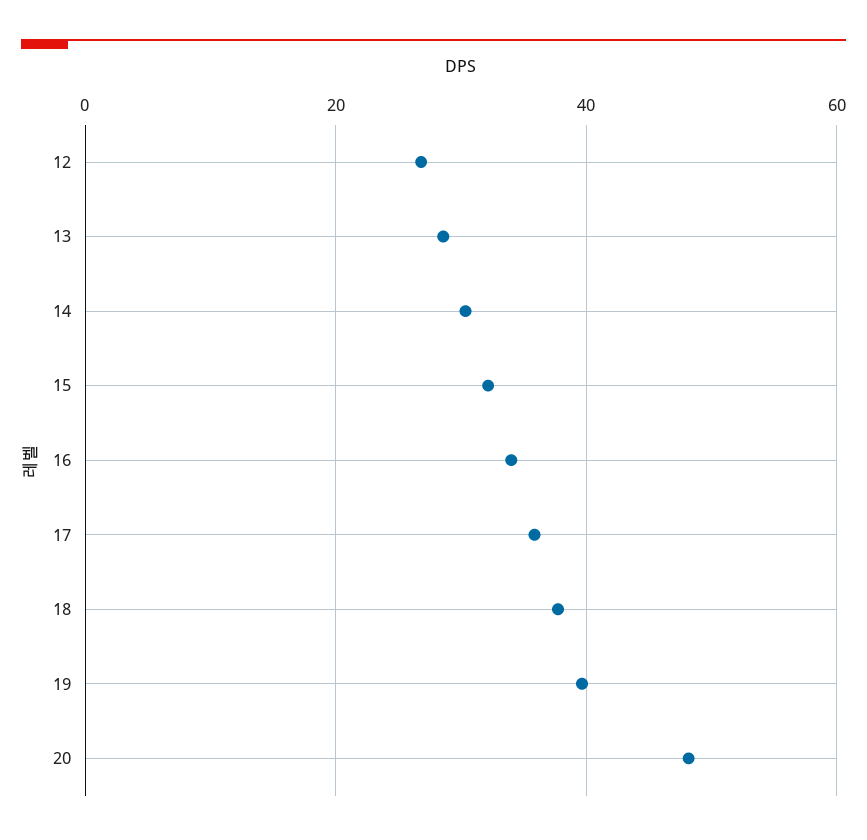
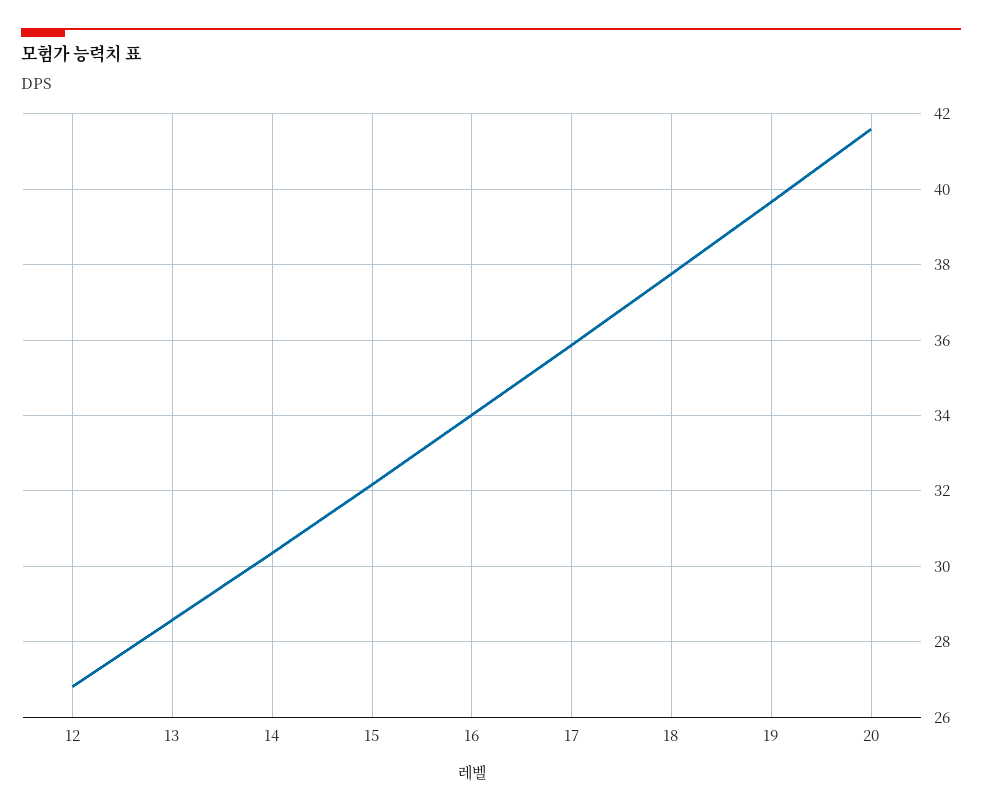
20: 48 -> 41.6

